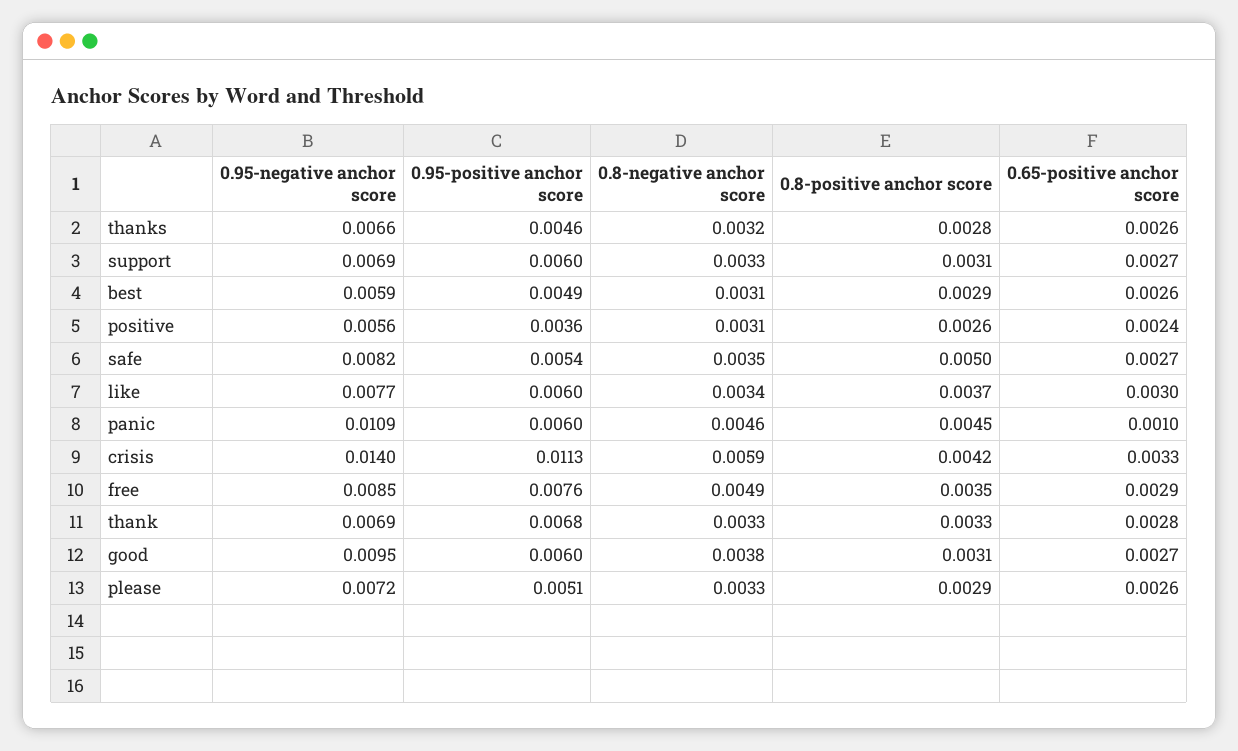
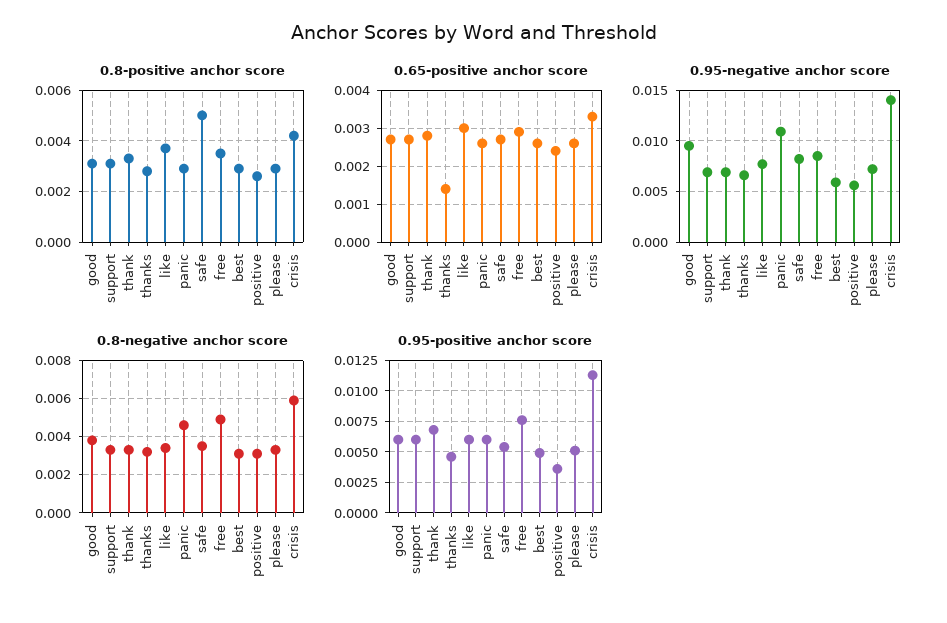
0.65-positive anchor score, thanks: 0.0026 -> 0.0015
0.8-positive anchor score, panic: 0.0045 -> 0.003
0.65-positive anchor score, panic: 0.001 -> 0.0025

